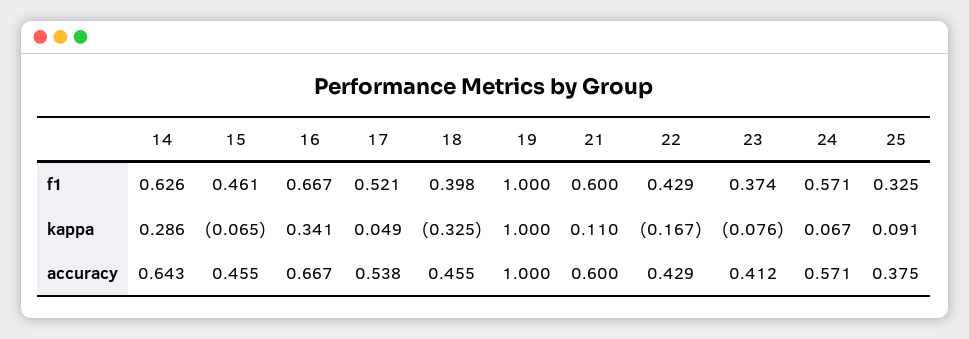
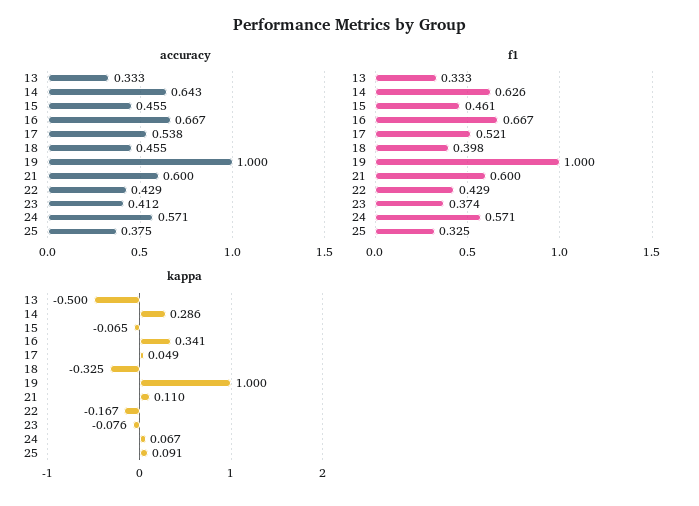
accuracy, 13: none -> 0.333
f1, 13: none -> 0.333
kappa, 13: none -> -0.5

